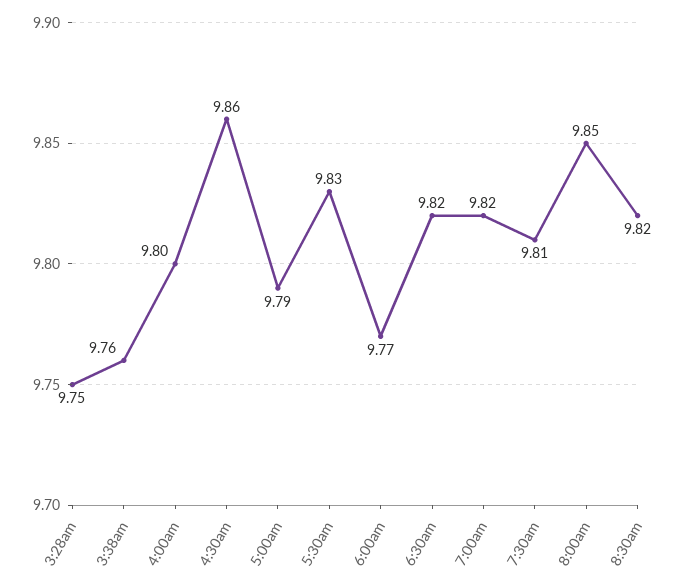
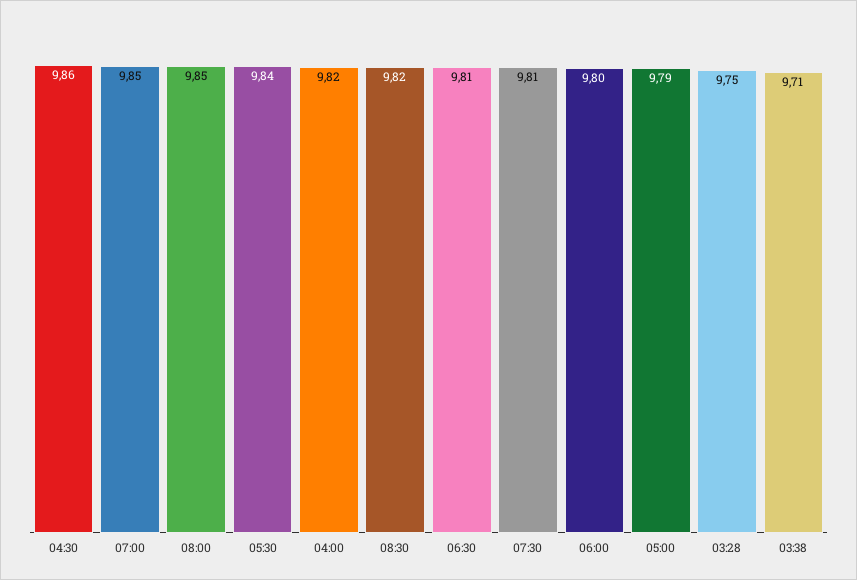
3:38am: 9.76 -> 9.71
4:00am: 9.8 -> 9.82
5:30am: 9.83 -> 9.84
6:00am: 9.77 -> 9.8
6:30am: 9.82 -> 9.81
7:00am: 9.82 -> 9.85

